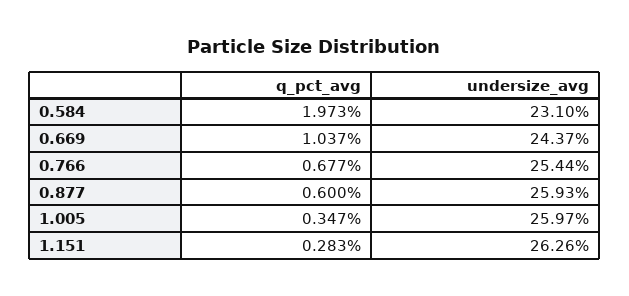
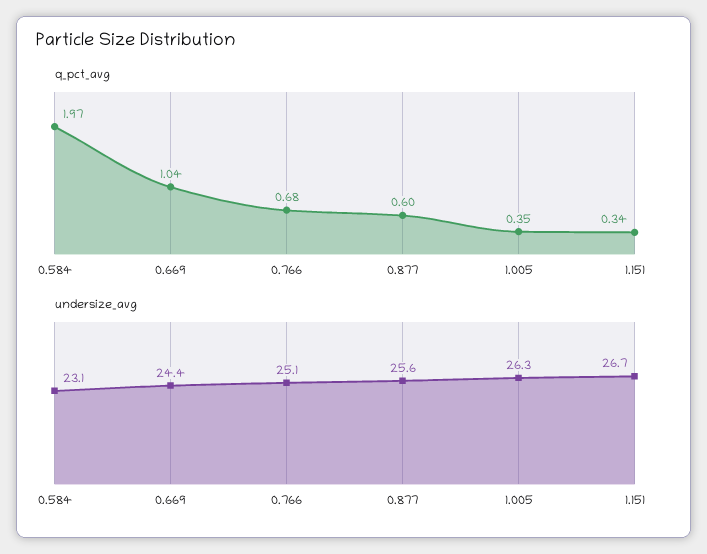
undersize_avg, 0.766: 25.44 -> 25.1
undersize_avg, 0.877: 25.93 -> 25.6
undersize_avg, 1.005: 25.97 -> 26.3
q_pct_avg, 1.151: 0.283 -> 0.34
undersize_avg, 1.151: 26.26 -> 26.7

